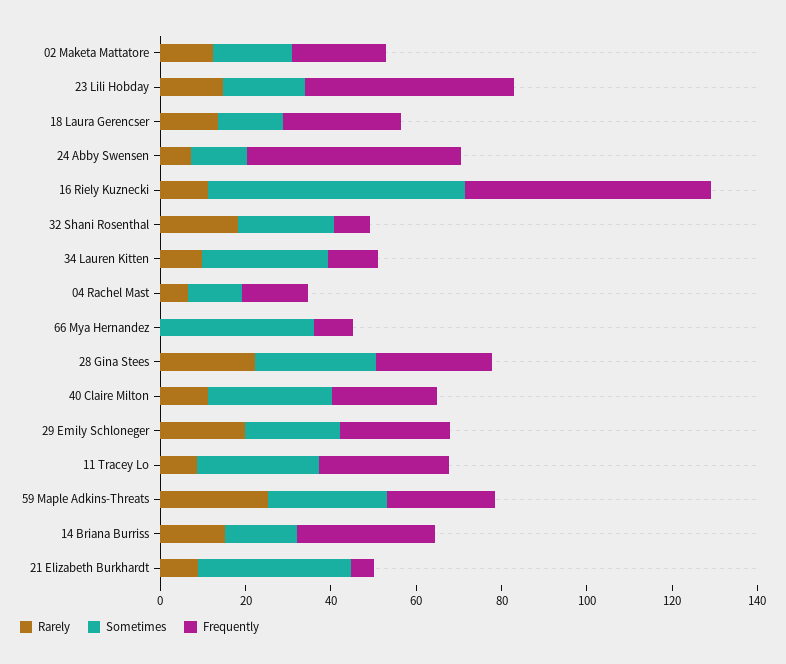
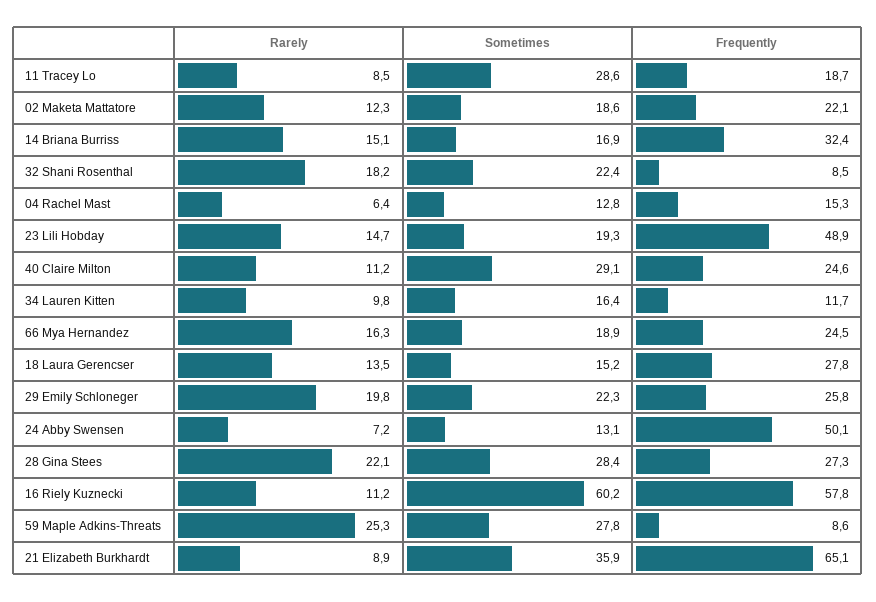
Sometimes, 34 Lauren Kitten: 30 -> 16.4
Rarely, 66 Mya Hernandez: 0 -> 16.3
Sometimes, 66 Mya Hernandez: 35 -> 18.9
Frequently, 66 Mya Hernandez: 10 -> 24.5
Frequently, 11 Tracey Lo: 30 -> 18.7
Frequently, 59 Maple Adkins-Threats: 25 -> 8.6
Frequently, 21 Elizabeth Burkhardt: 5 -> 65.1

